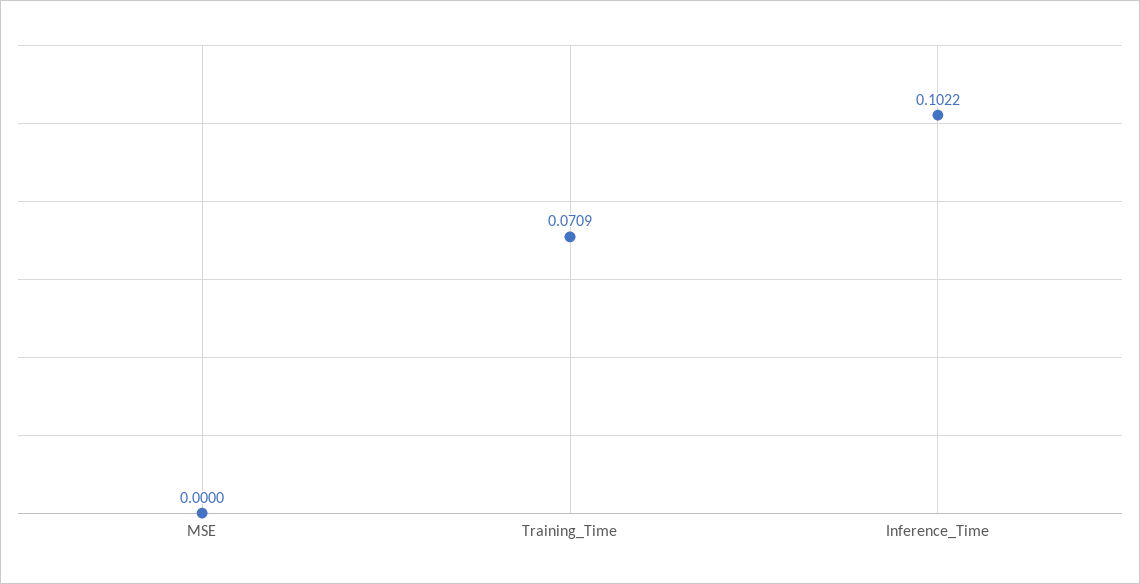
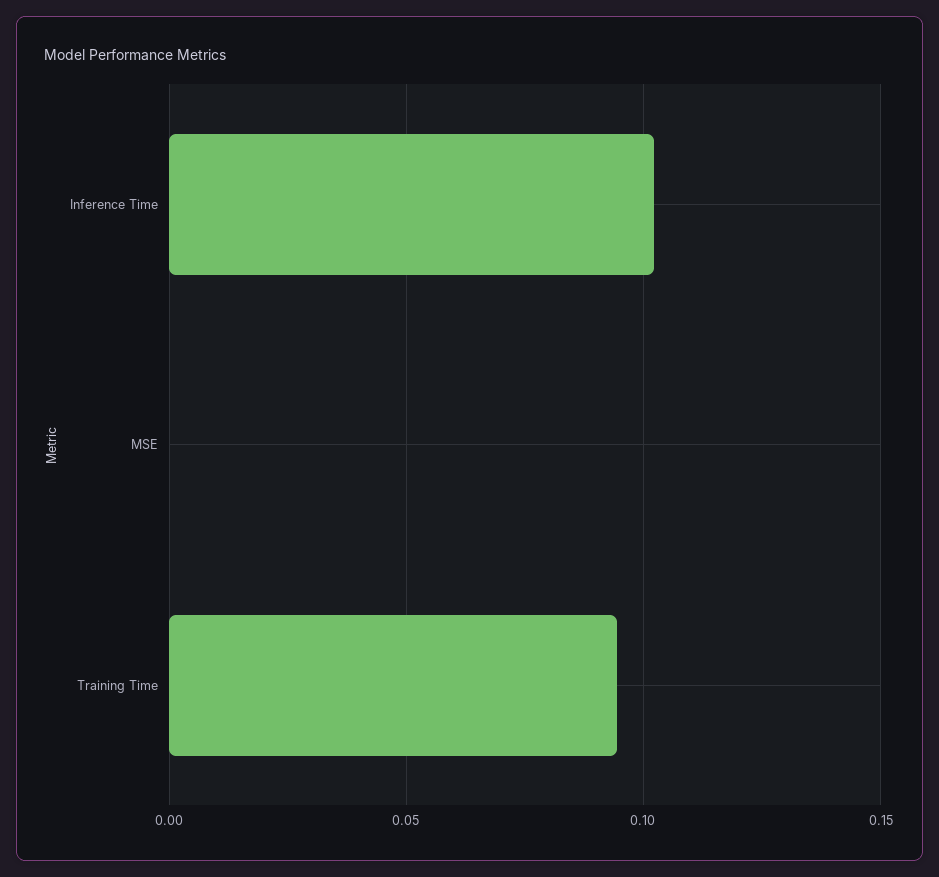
Training_Time: 0.0709 -> 0.095

